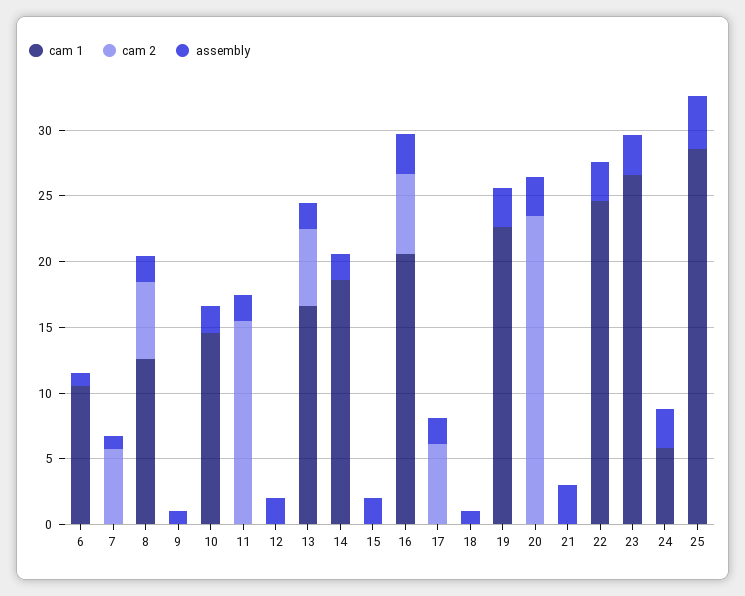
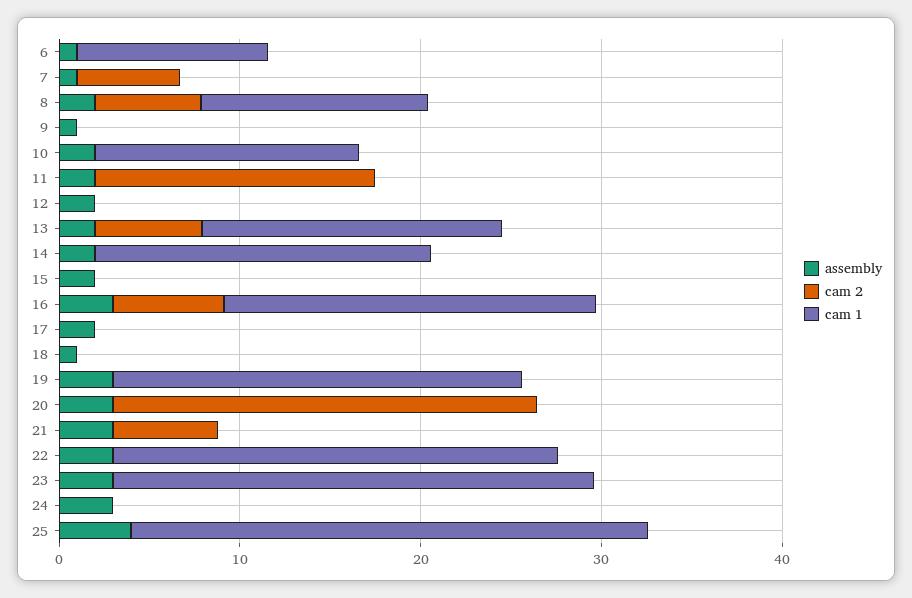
cam 2, 17: 6 -> 0
cam 2, 21: 0 -> 6
cam 1, 24: 6 -> 0

